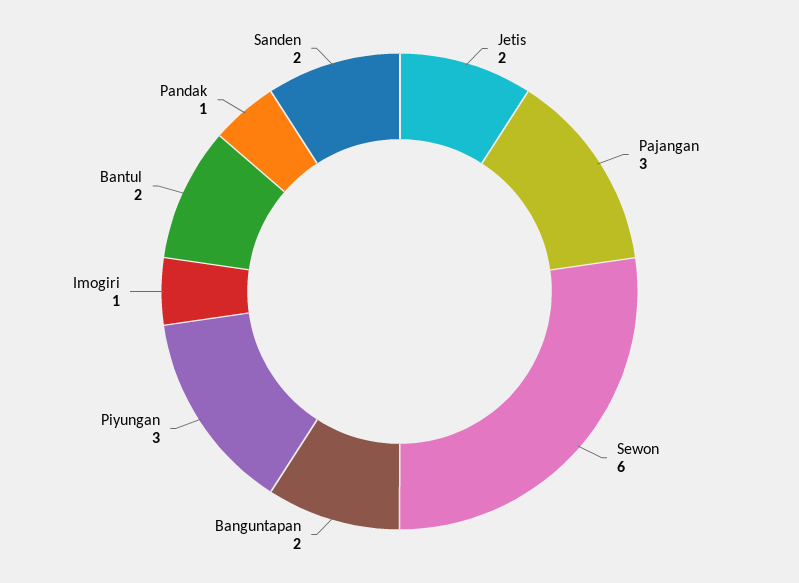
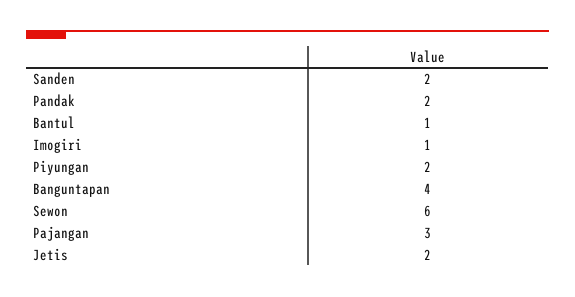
Banguntapan: 2 -> 4
Piyungan: 3 -> 2
Bantul: 2 -> 1
Pandak: 1 -> 2

